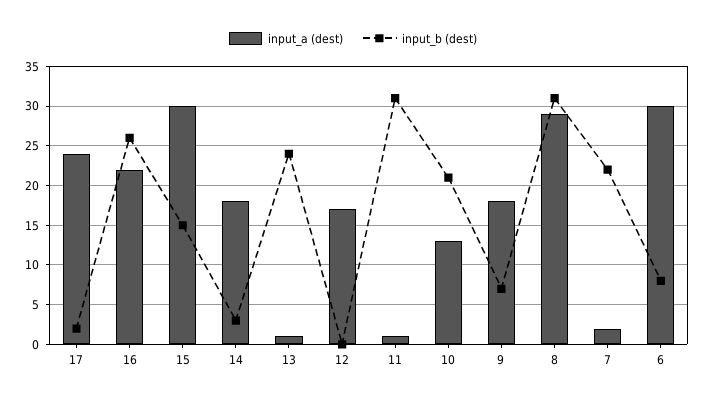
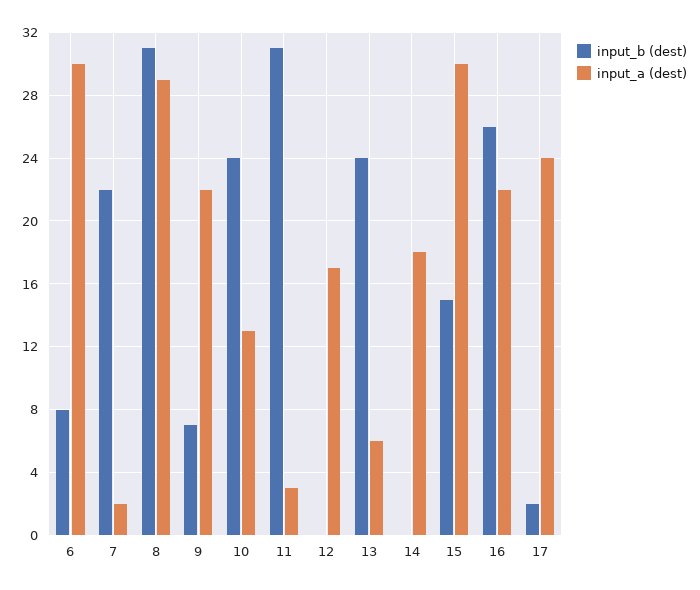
input_b (dest), 14: 3 -> 0
input_a (dest), 13: 1 -> 6
input_a (dest), 11: 1 -> 3
input_b (dest), 10: 21 -> 24
input_a (dest), 9: 18 -> 22

